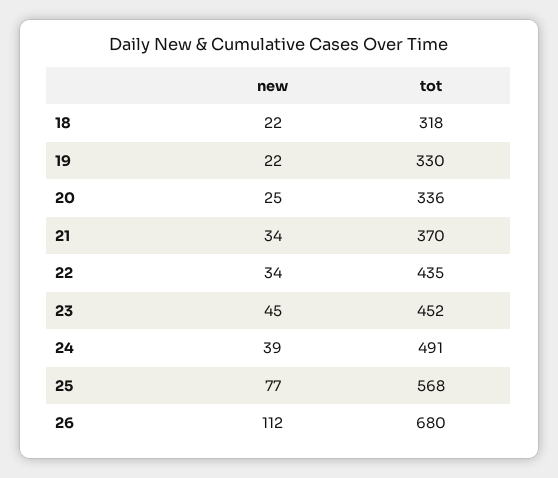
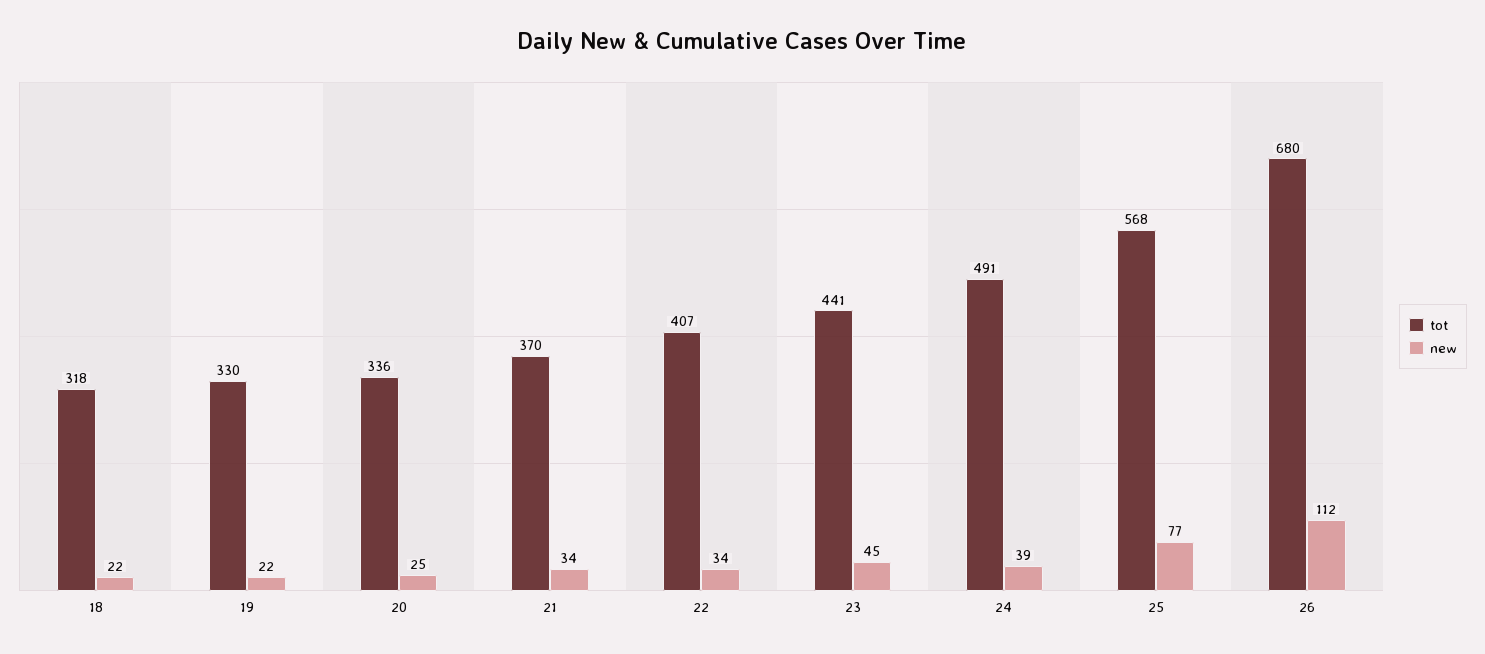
tot, 22: 435 -> 407
tot, 23: 452 -> 441

